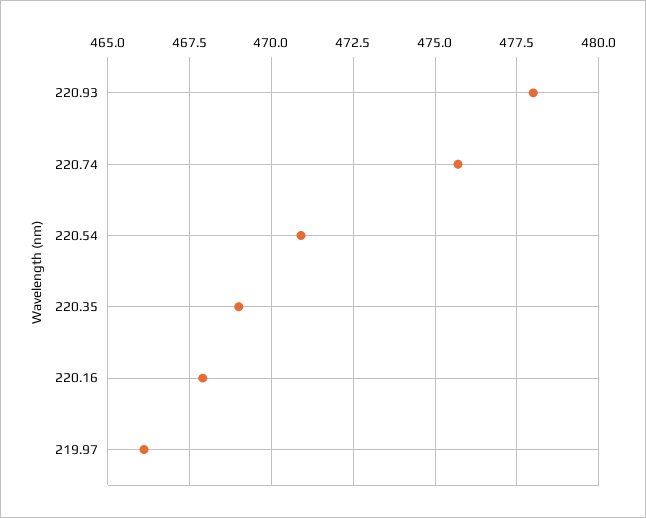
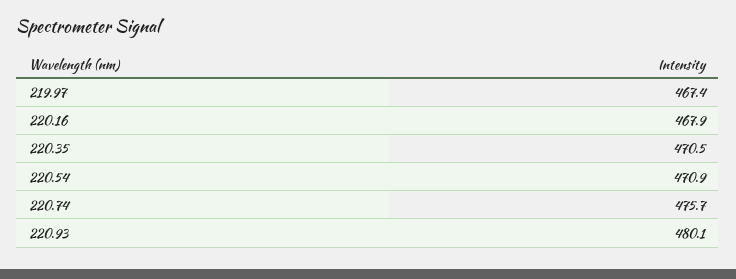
220.93: 478 -> 480.1
220.35: 469 -> 470.5
219.97: 466 -> 467.4

